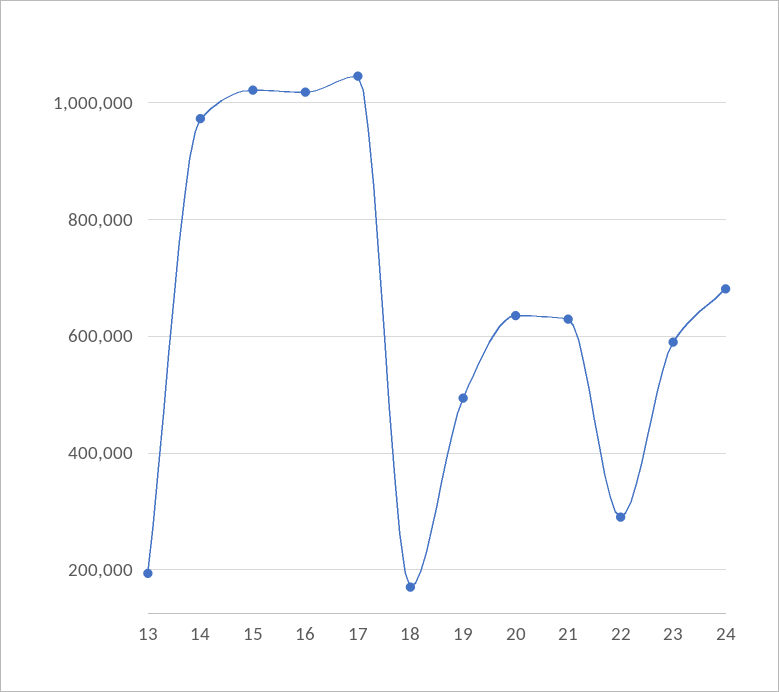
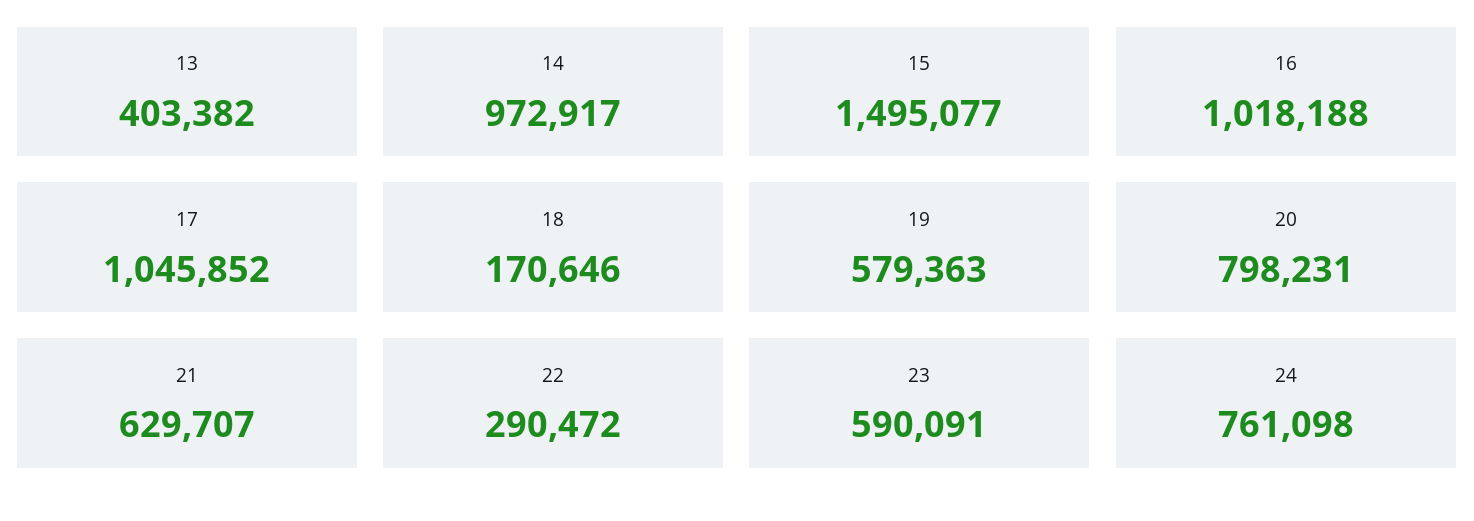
13: 200000 -> 403382
15: 1020000 -> 1495077
19: 500000 -> 579363
20: 640000 -> 798231
24: 680000 -> 761098

